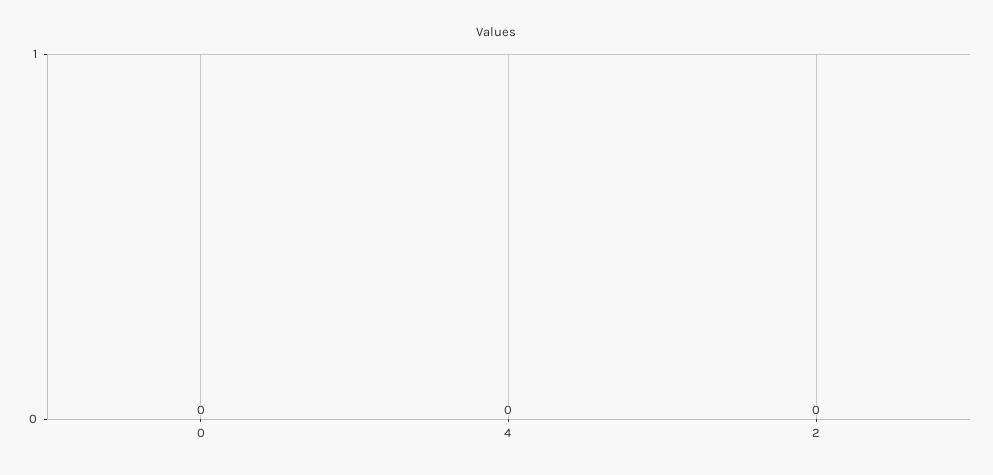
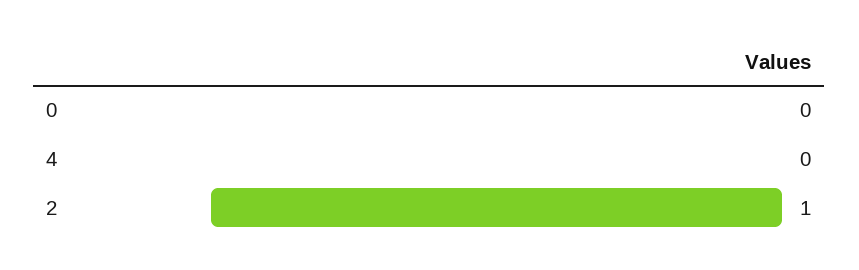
2: 0 -> 1

